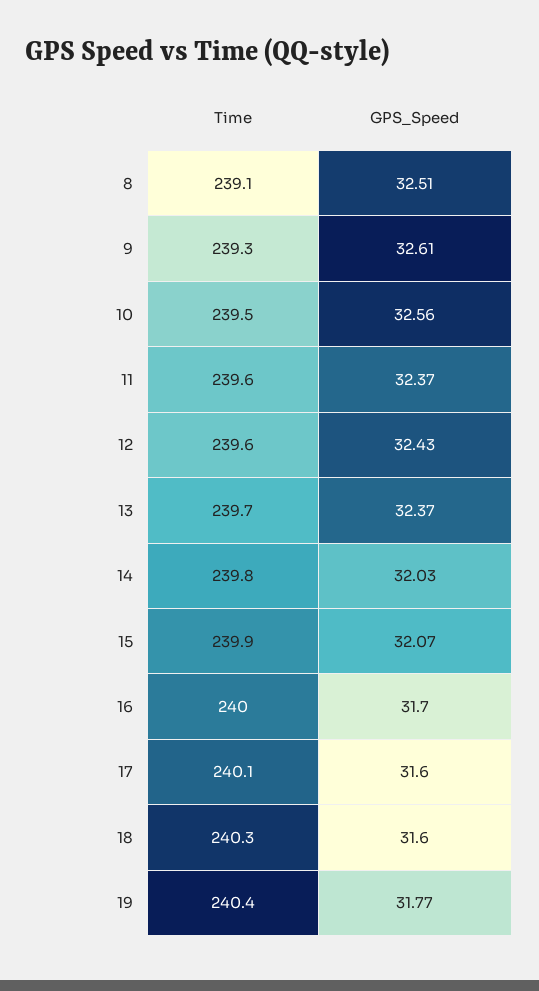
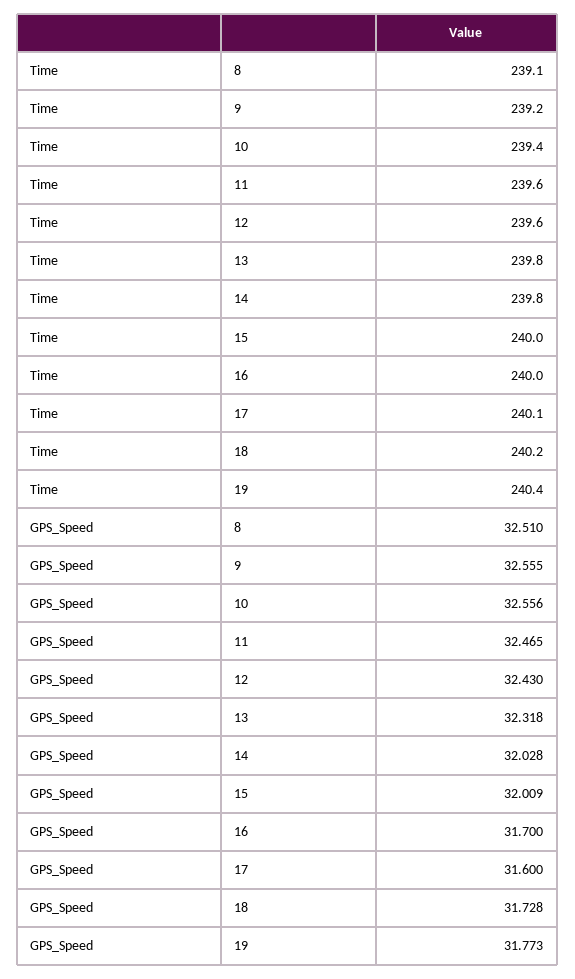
Time, 9: 239.3 -> 239.2
GPS_Speed, 9: 32.61 -> 32.555
Time, 10: 239.5 -> 239.4
GPS_Speed, 11: 32.37 -> 32.465
Time, 13: 239.7 -> 239.8
GPS_Speed, 13: 32.37 -> 32.318
Time, 15: 239.9 -> 240
GPS_Speed, 15: 32.07 -> 32.009
Time, 18: 240.3 -> 240.2
GPS_Speed, 18: 31.6 -> 31.728

